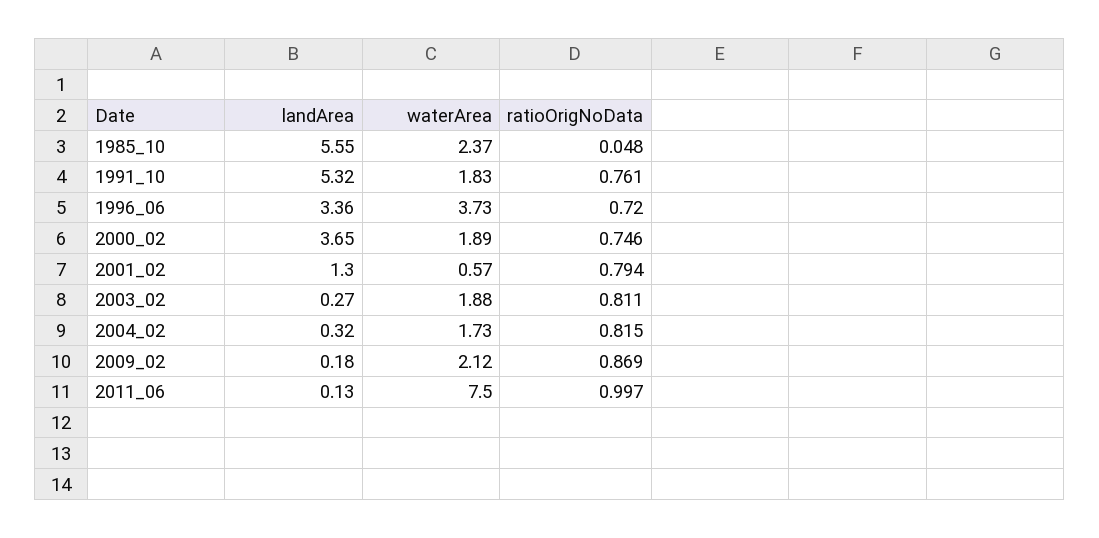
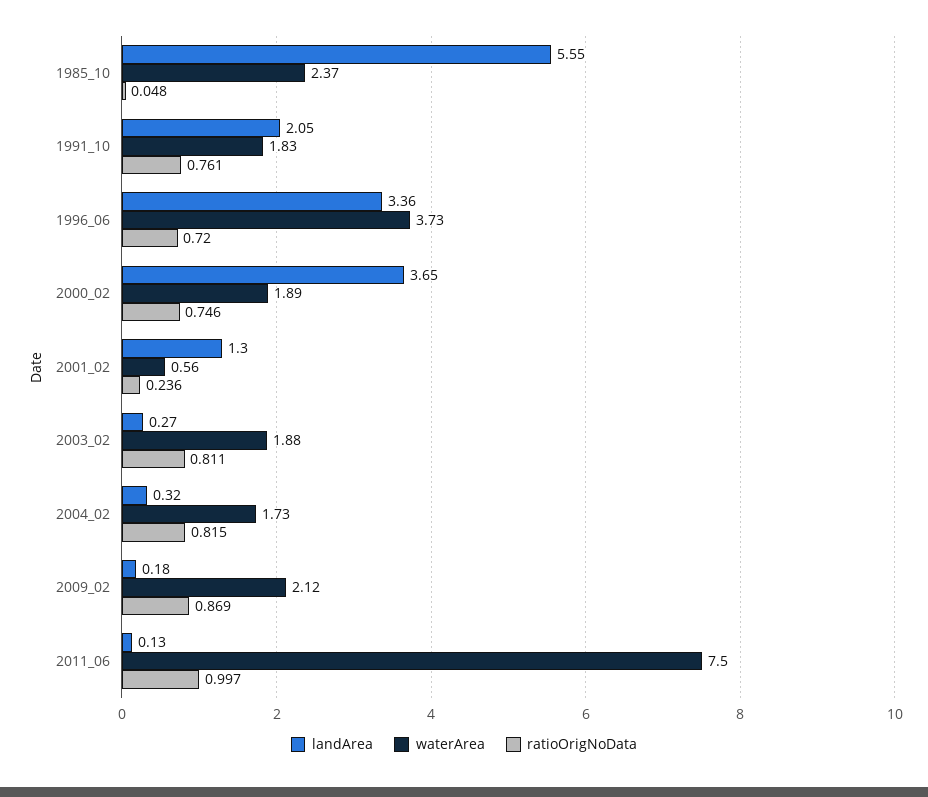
landArea, 1991_10: 5.32 -> 2.05
waterArea, 2001_02: 0.57 -> 0.56
ratioOrigNoData, 2001_02: 0.794 -> 0.236

